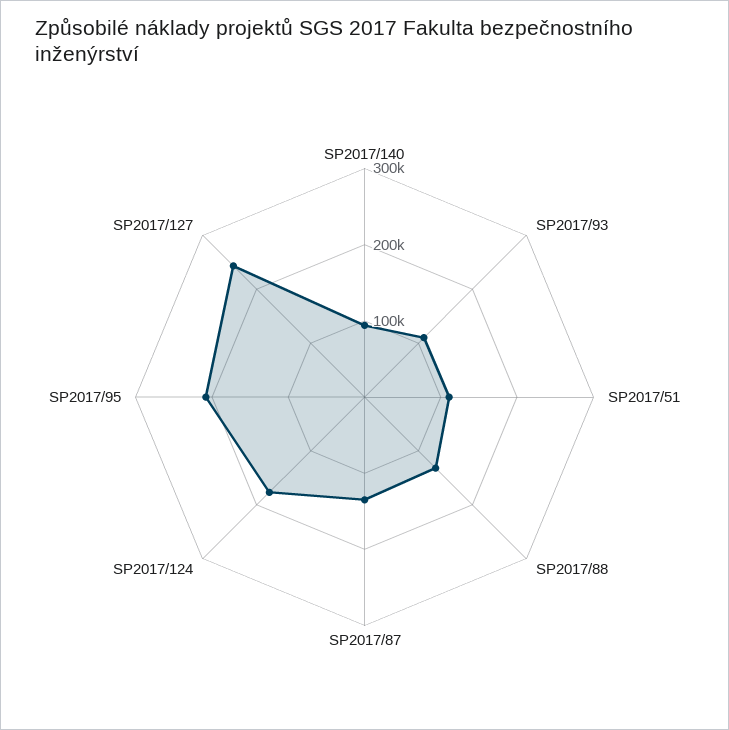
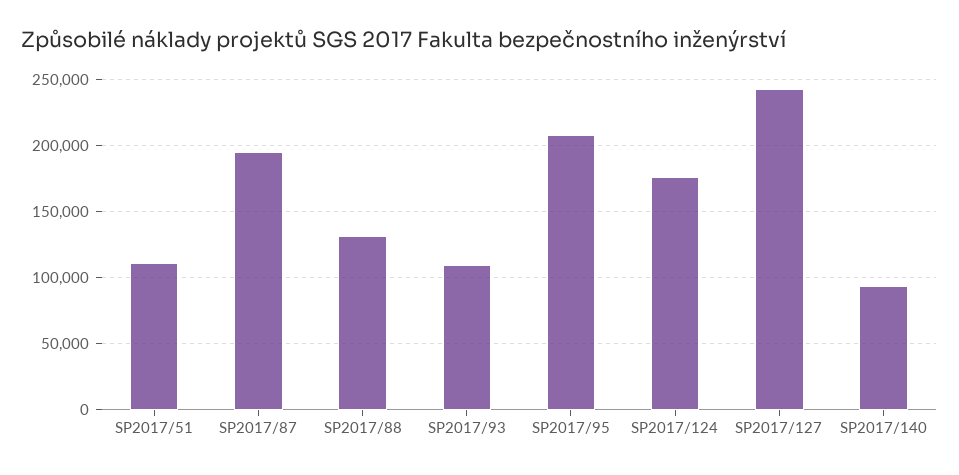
SP2017/87: 140000 -> 195000

